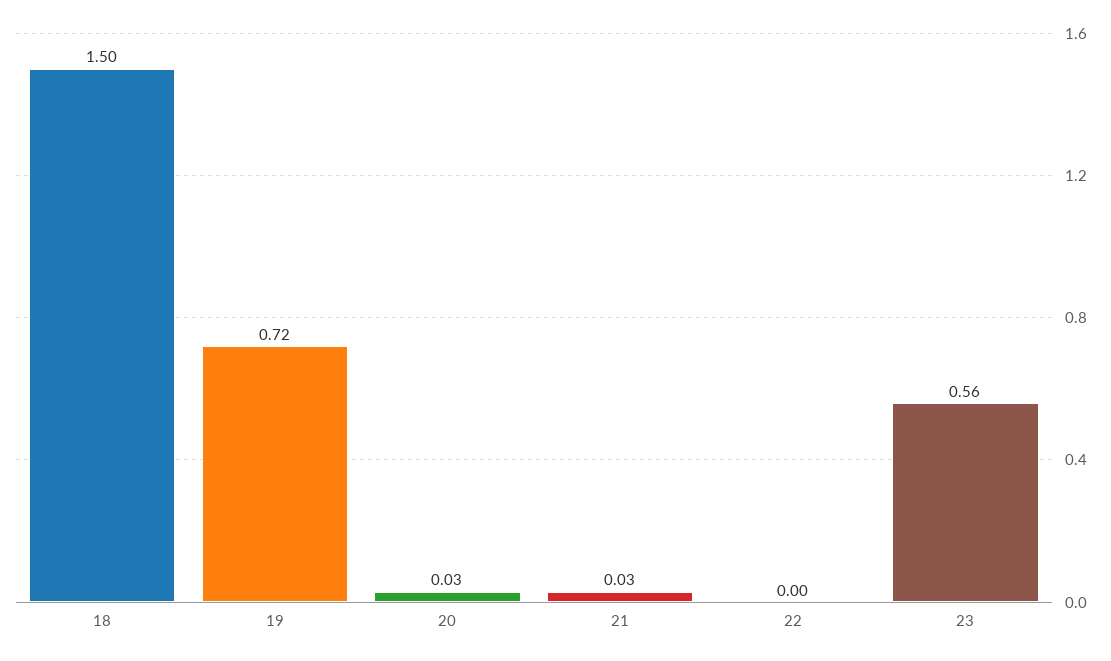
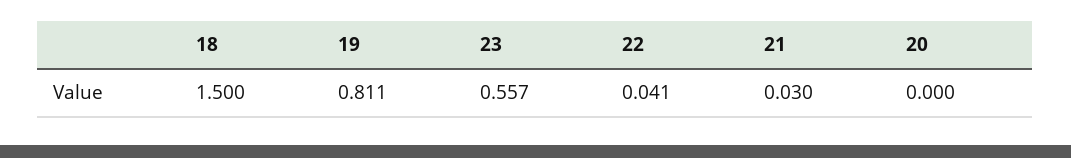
19: 0.72 -> 0.811
20: 0.03 -> 0
22: 0 -> 0.041

